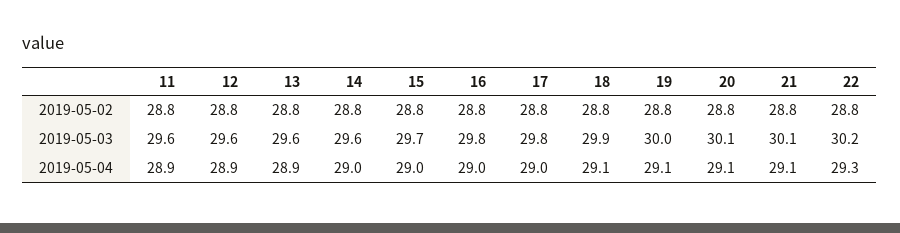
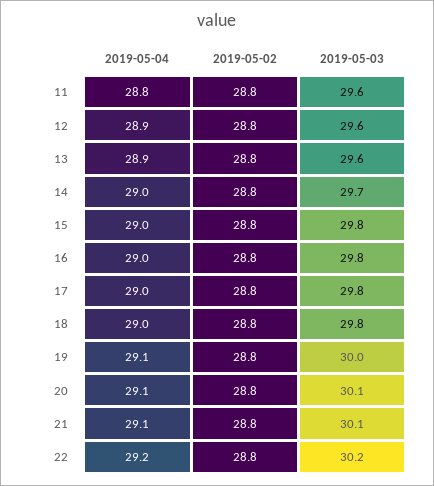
14, 2019-05-03: 29.6 -> 29.7
15, 2019-05-03: 29.7 -> 29.8
18, 2019-05-03: 29.9 -> 29.8
11, 2019-05-04: 28.9 -> 28.8
18, 2019-05-04: 29.1 -> 29
22, 2019-05-04: 29.3 -> 29.2

